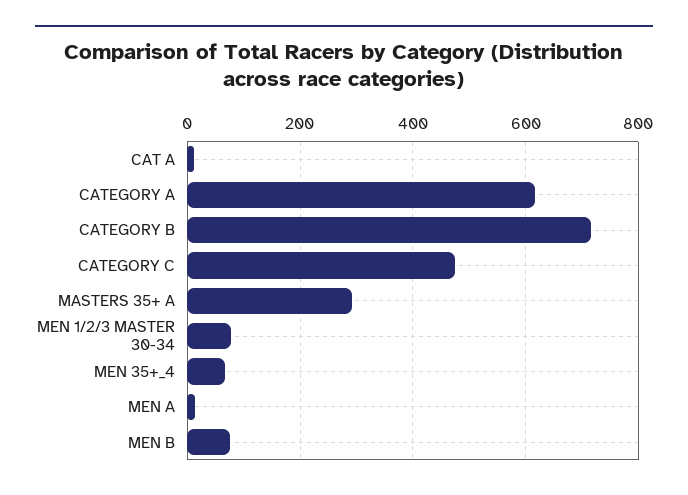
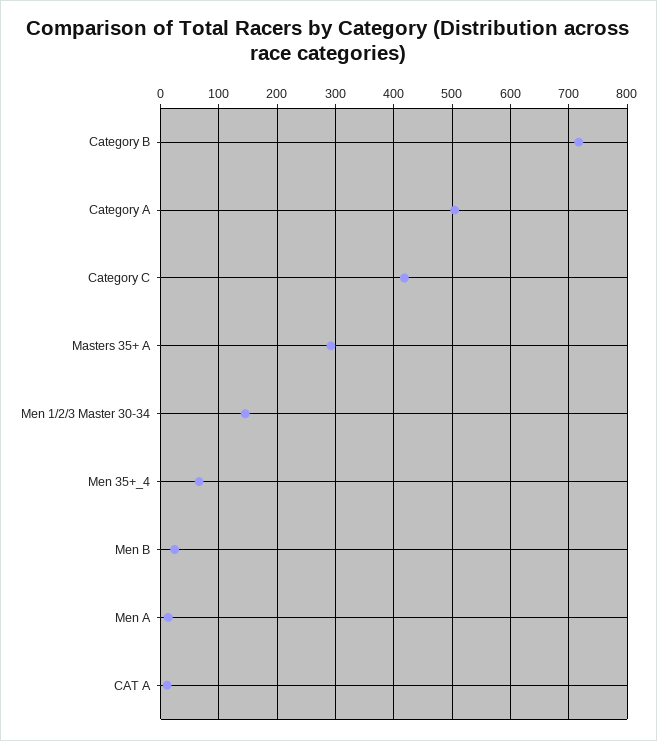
CATEGORY A: 620 -> 500
CATEGORY C: 480 -> 420
MEN 1/2/3 MASTER 30-34: 80 -> 140
MEN B: 80 -> 20

